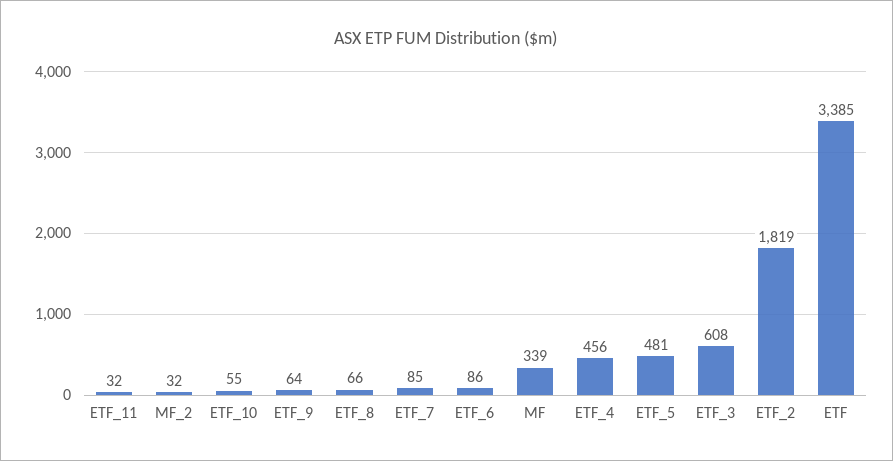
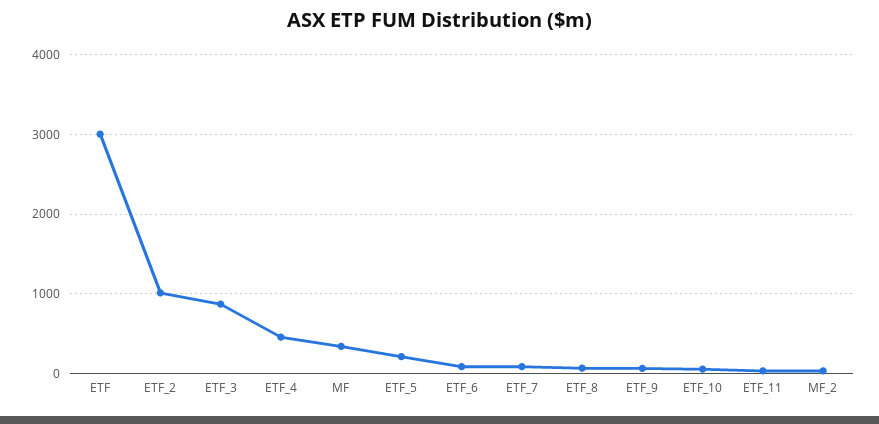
ETF_5: 481 -> 200
ETF_3: 608 -> 900
ETF_2: 1819 -> 1000
ETF: 3385 -> 3000

